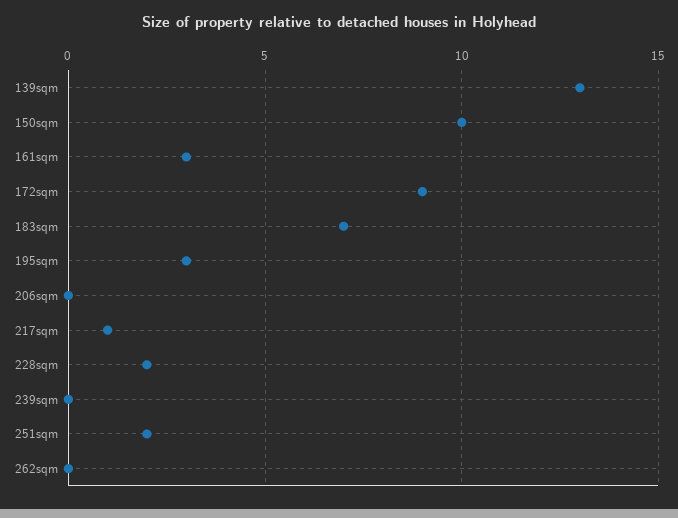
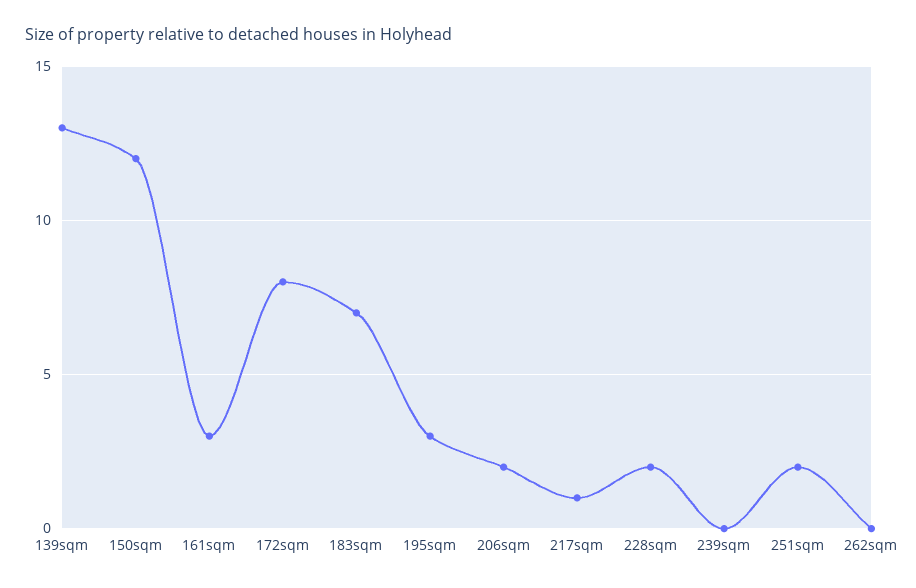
150sqm: 10 -> 12
172sqm: 9 -> 8
206sqm: 0 -> 2

